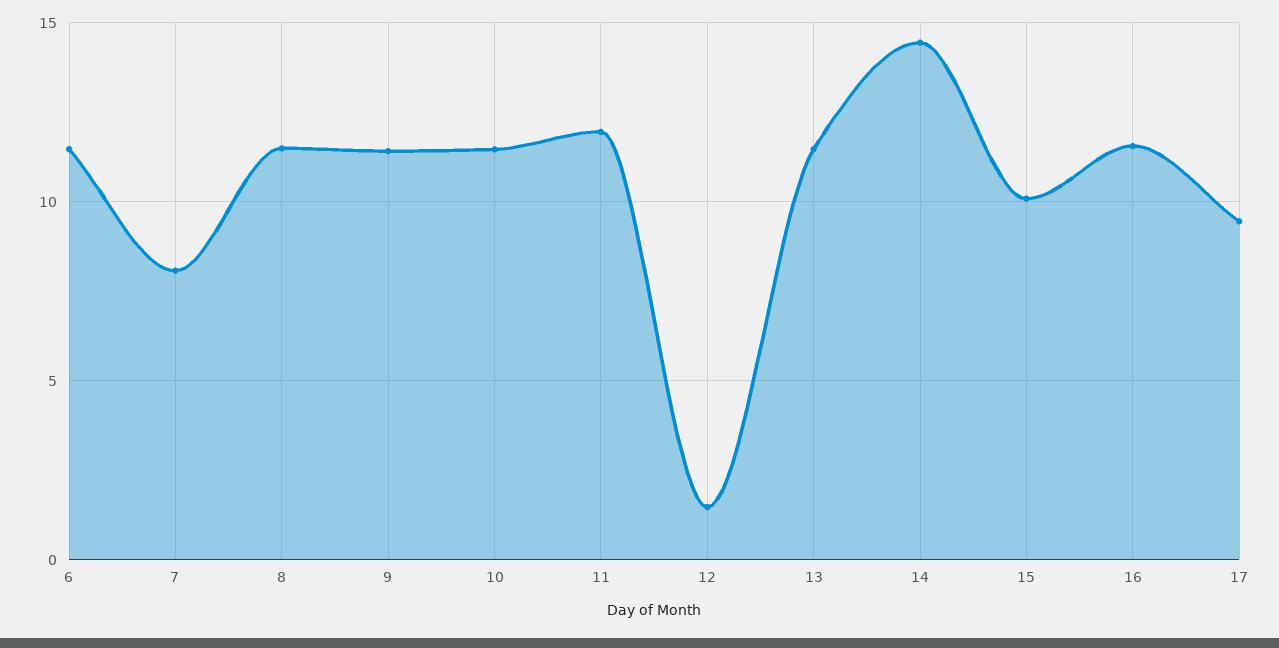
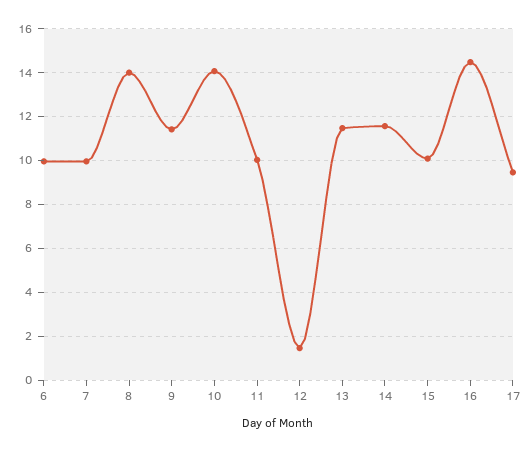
6: 11.5 -> 10
7: 8 -> 10
8: 11.5 -> 14
10: 11.5 -> 14
11: 12 -> 10
14: 14.5 -> 11.5
16: 11.5 -> 14.5

